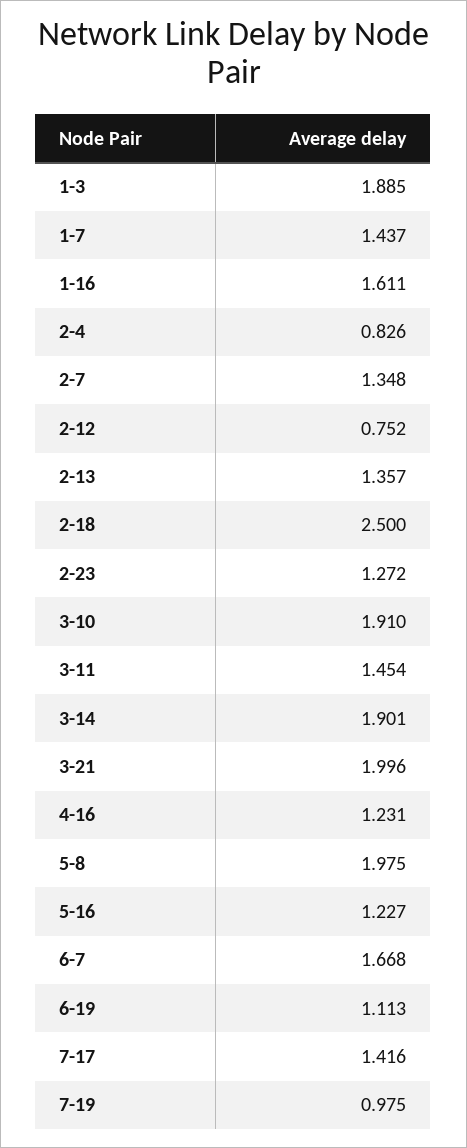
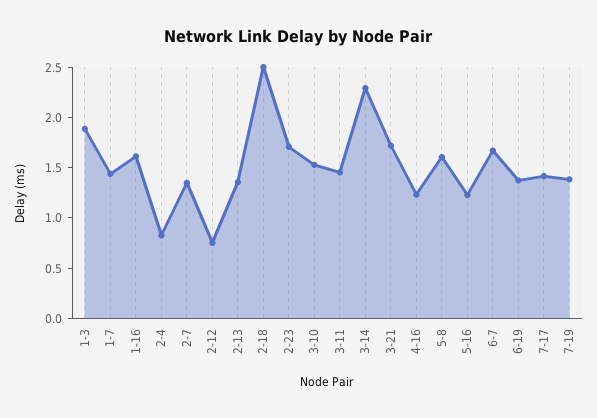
2-23: 1.272 -> 1.7
3-10: 1.91 -> 1.5
3-14: 1.901 -> 2.3
3-21: 1.996 -> 1.7
5-8: 1.975 -> 1.6
6-19: 1.113 -> 1.4
7-19: 0.975 -> 1.4

